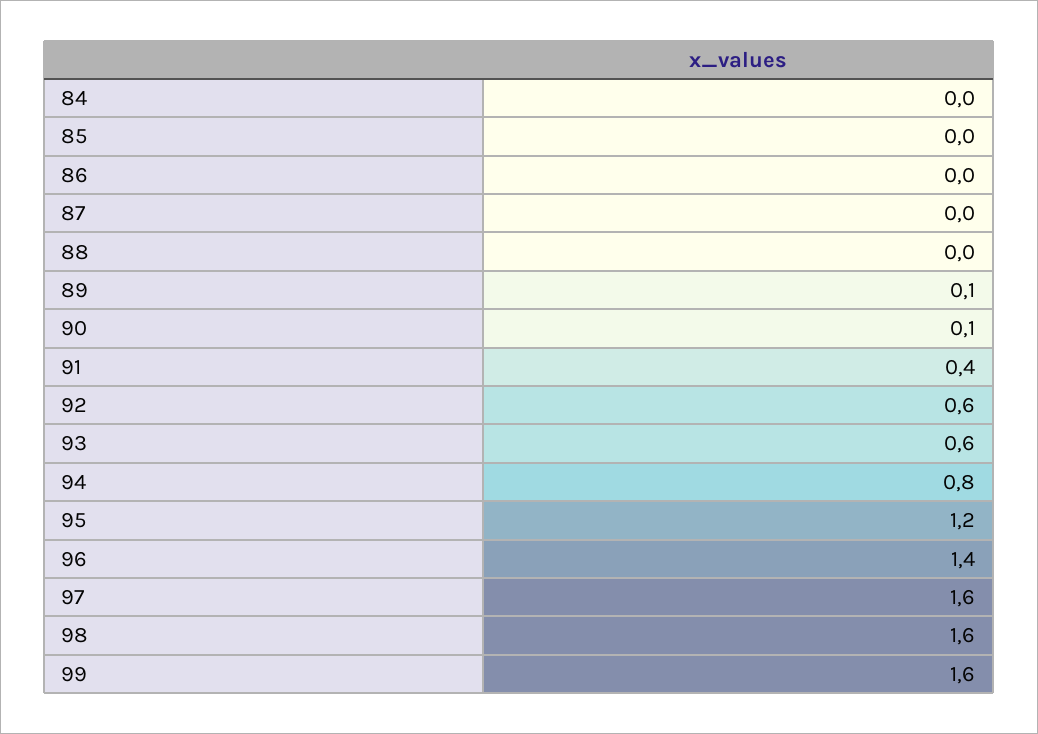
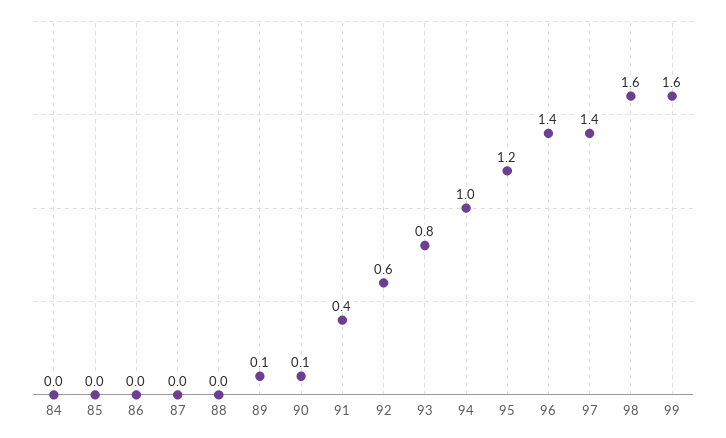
93: 0.6 -> 0.8
94: 0.8 -> 1
97: 1.6 -> 1.4

